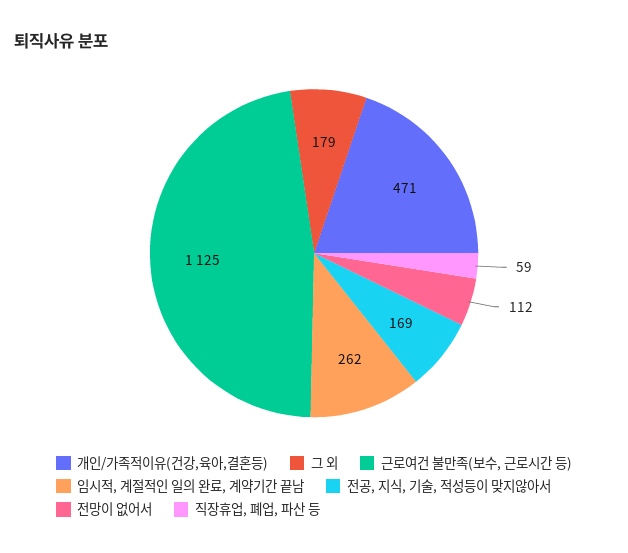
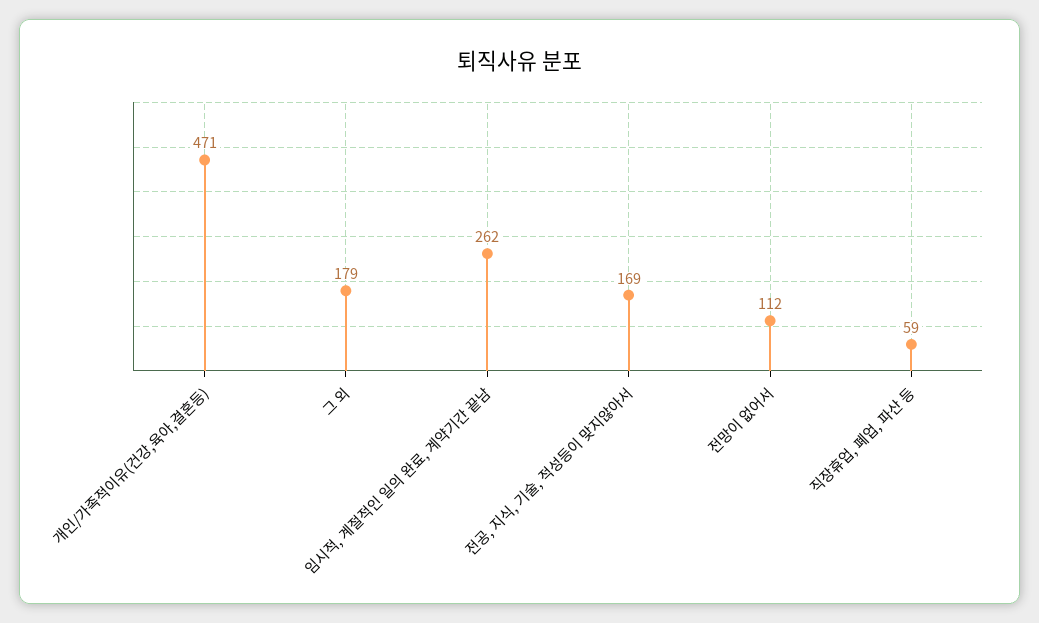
근로여건 불만족(보수, 근로시간 등): 1125 -> none

